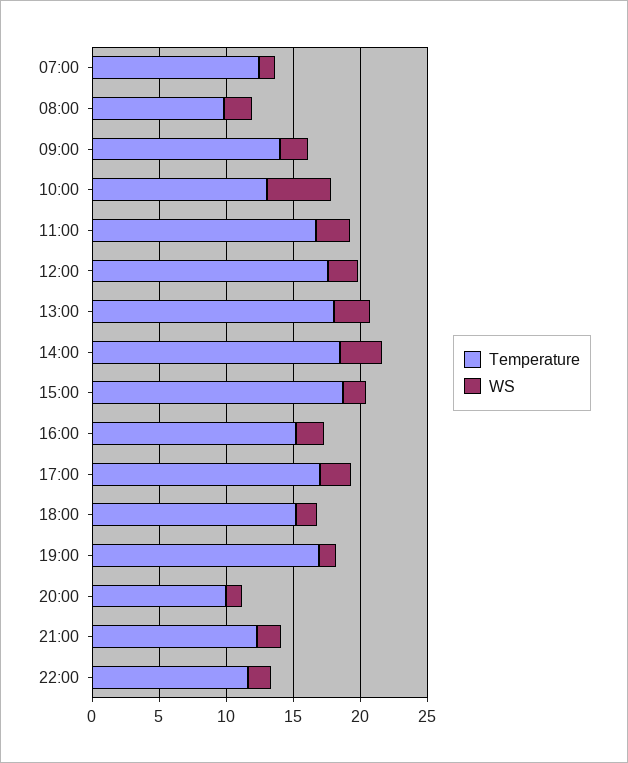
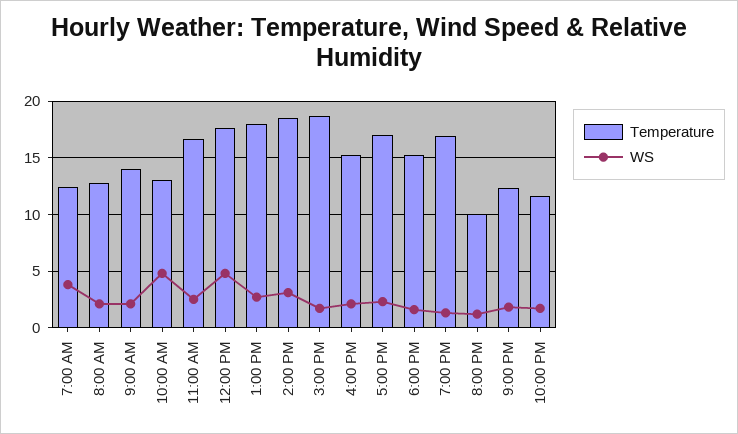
WS, 07:00: 1 -> 4
Temperature, 08:00: 10 -> 13
WS, 12:00: 2 -> 5

